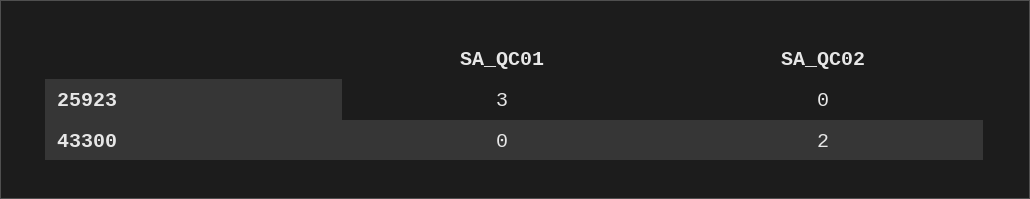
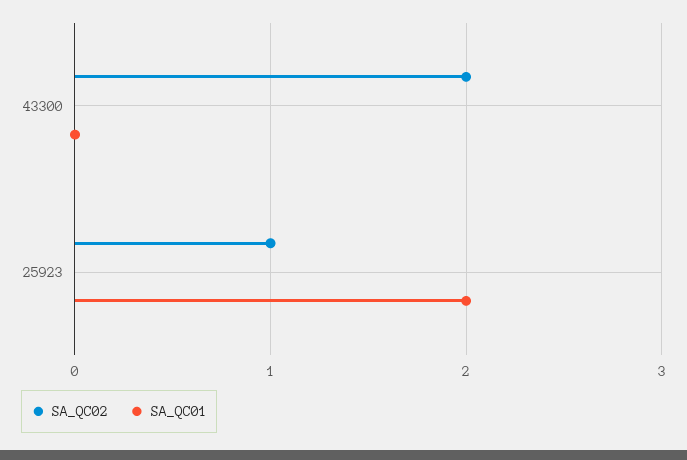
SA_QC01, 25923: 3 -> 2
SA_QC02, 25923: 0 -> 1

